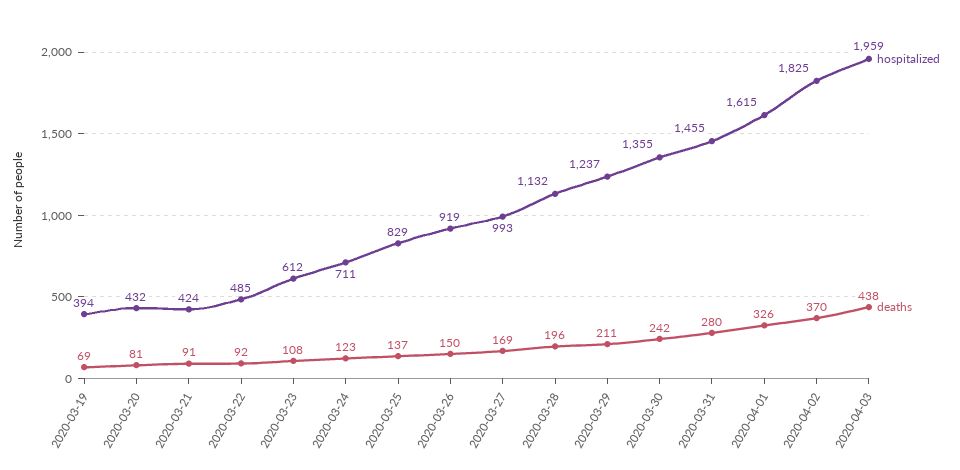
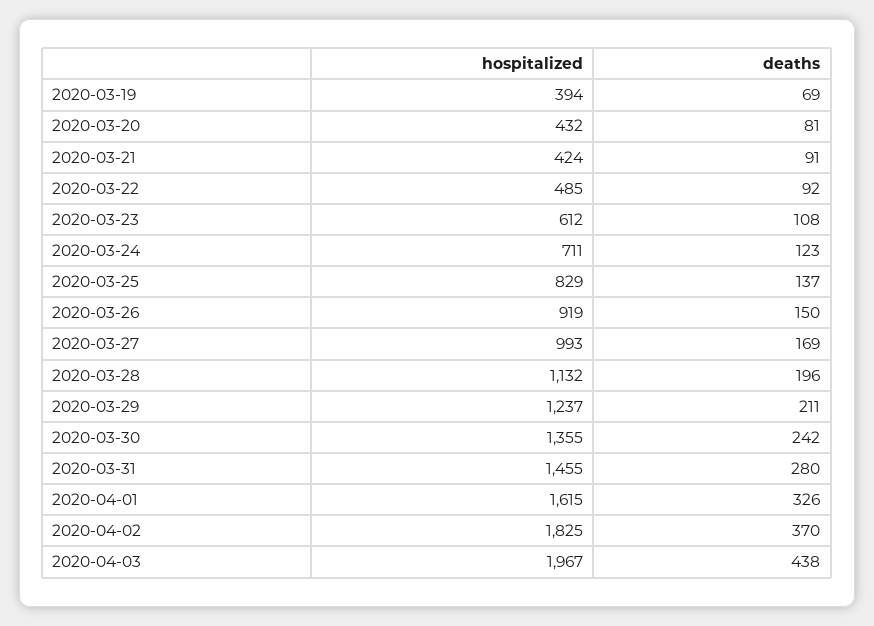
hospitalized, 2020-04-03: 1959 -> 1967

